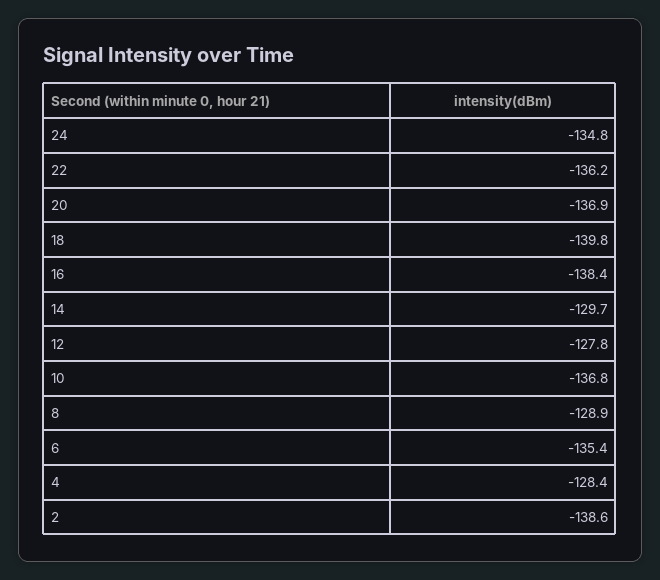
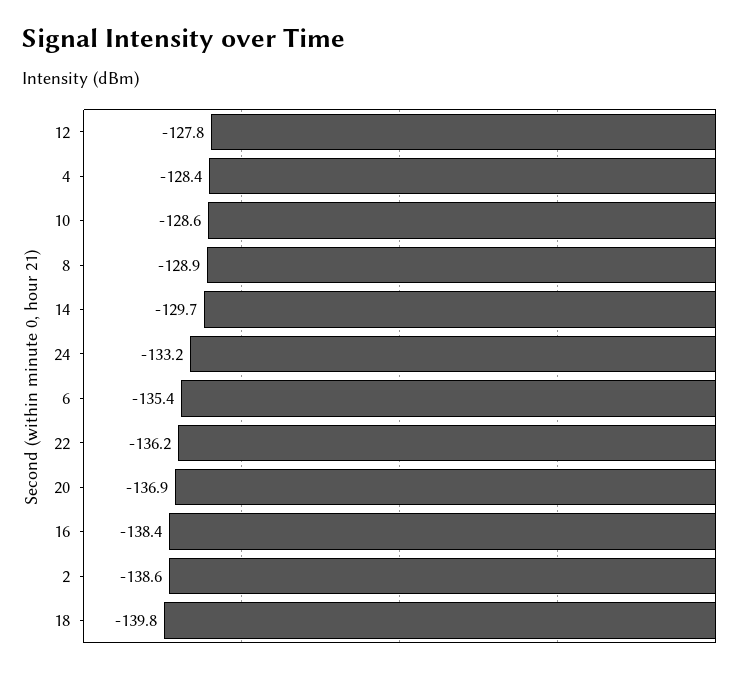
24: -134.8 -> -133.2
10: -136.8 -> -128.6

